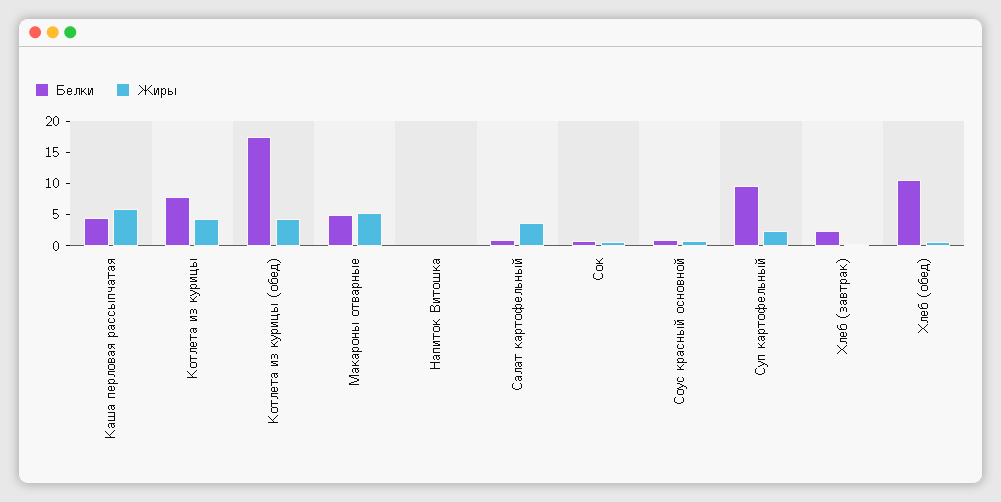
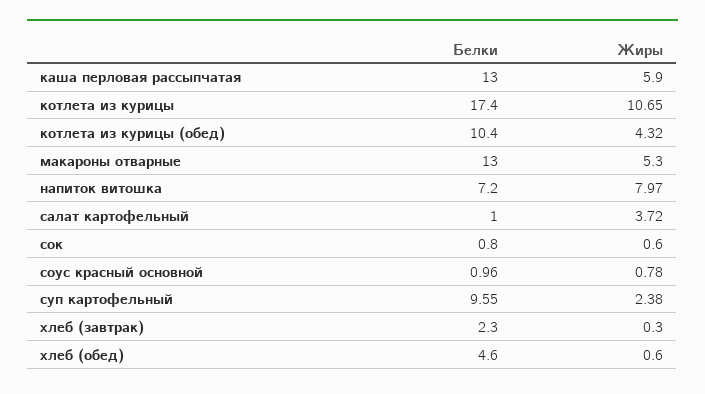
Белки, Каша перловая рассыпчатая: 5 -> 13
Белки, Котлета из курицы: 7.5 -> 17.4
Жиры, Котлета из курицы: 5 -> 10.65
Белки, Котлета из курицы (обед): 17.5 -> 10.4
Белки, Макароны отварные: 5 -> 13
Белки, Напиток Витошка: 0 -> 7.2
Жиры, Напиток Витошка: 0 -> 7.97
Белки, Хлеб (обед): 10 -> 4.6

